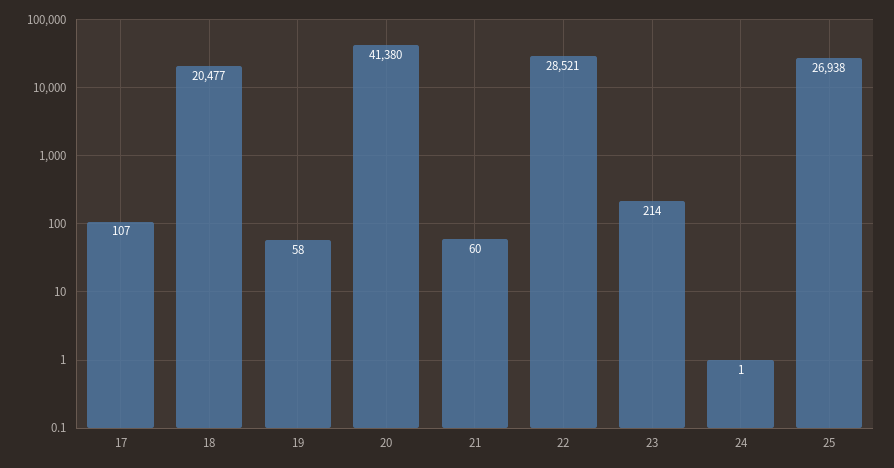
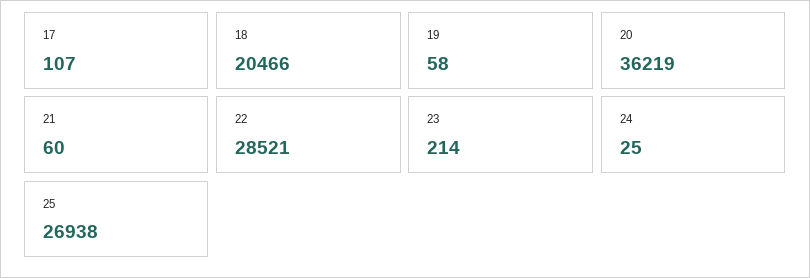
18: 20477 -> 20466
20: 41380 -> 36219
24: 1 -> 25

